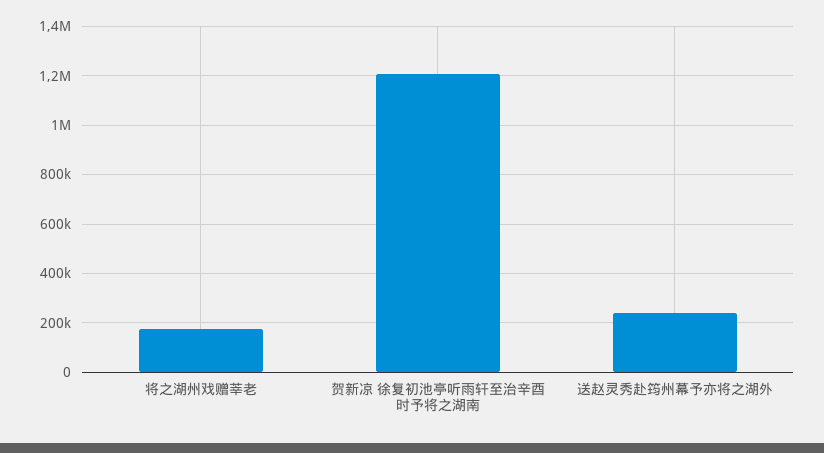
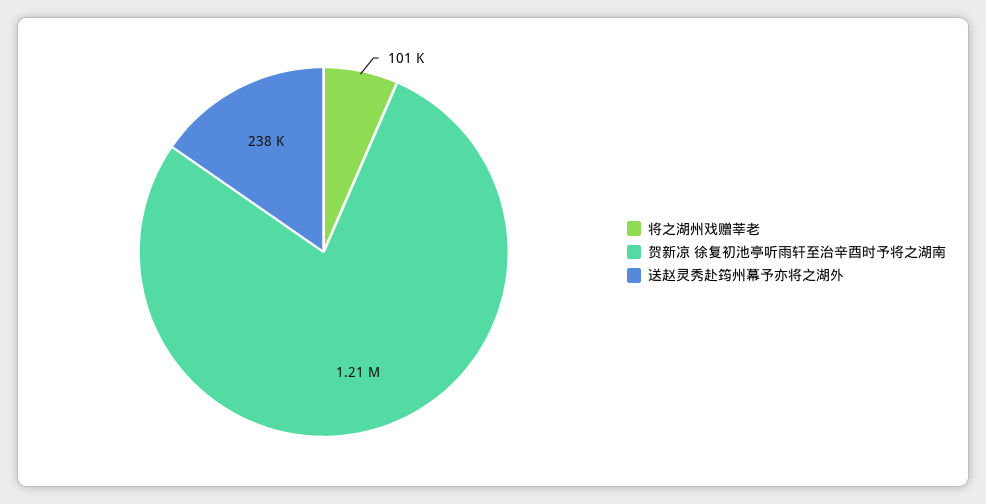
将之湖州戏赠莘老: 175000 -> 101000

